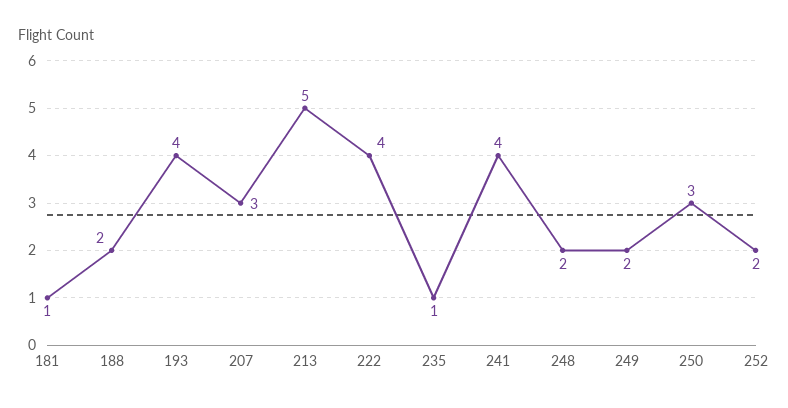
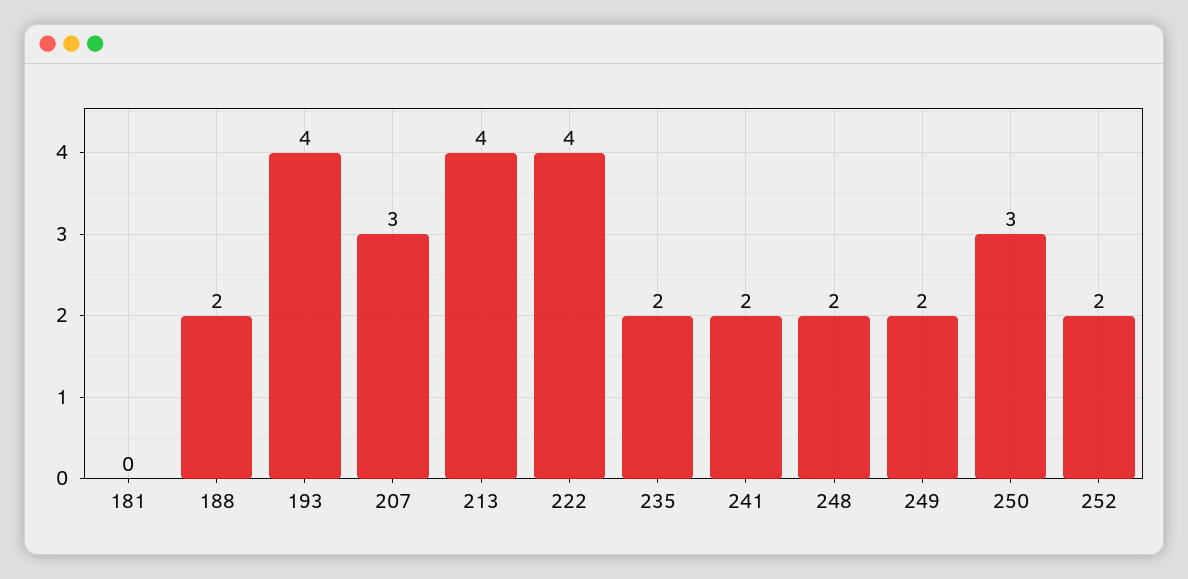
181: 1 -> 0
213: 5 -> 4
235: 1 -> 2
241: 4 -> 2

